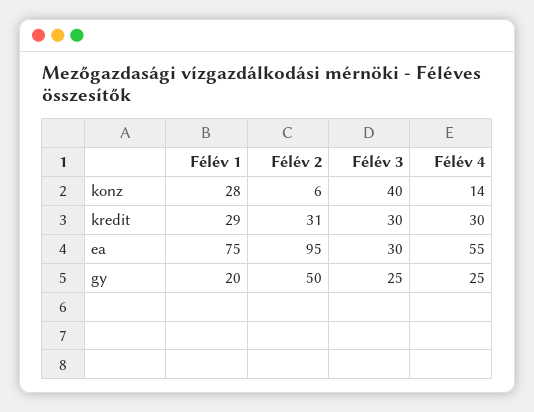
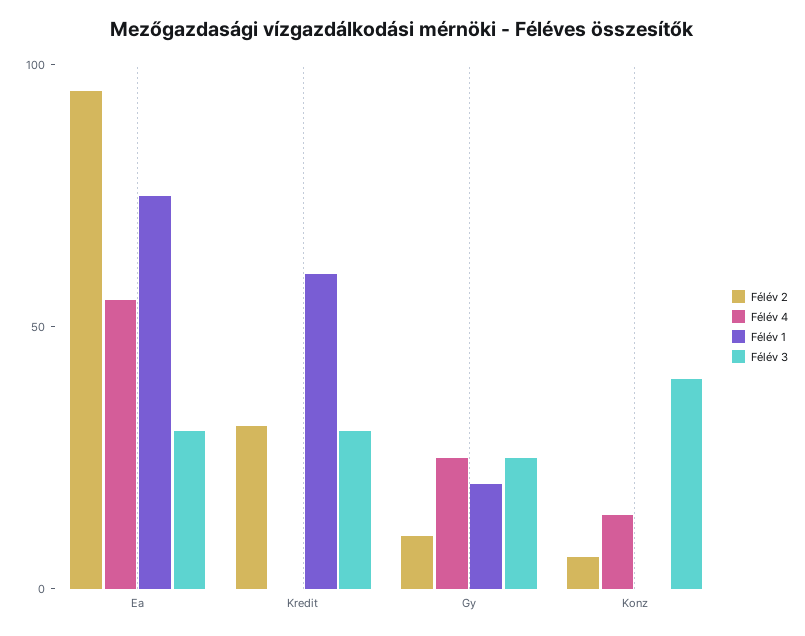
Félév 1, konz: 28 -> 0
Félév 1, kredit: 29 -> 60
Félév 4, kredit: 30 -> 0
Félév 2, gy: 50 -> 10

